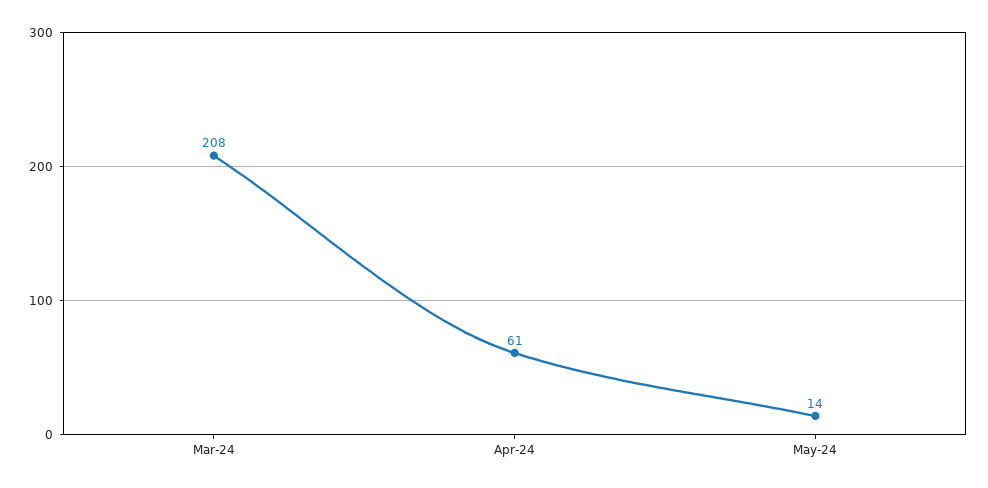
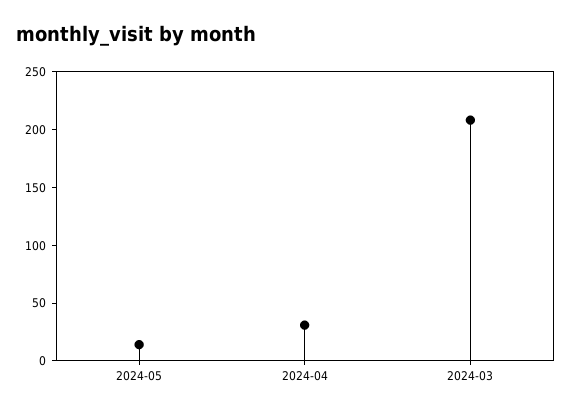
Apr-24: 61 -> 30

